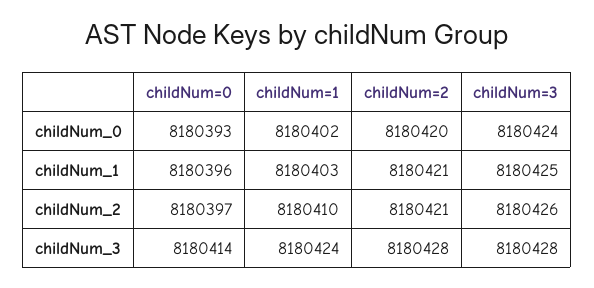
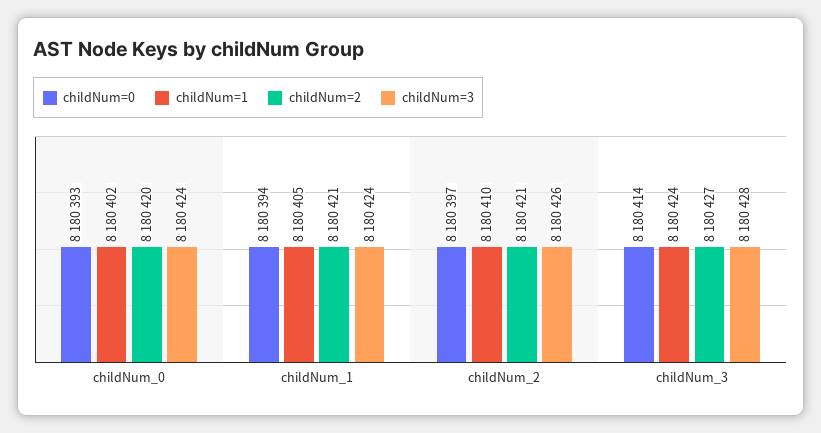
childNum=0, childNum_1: 8180396 -> 8180394
childNum=1, childNum_1: 8180403 -> 8180405
childNum=3, childNum_1: 8180425 -> 8180424
childNum=2, childNum_3: 8180428 -> 8180427

